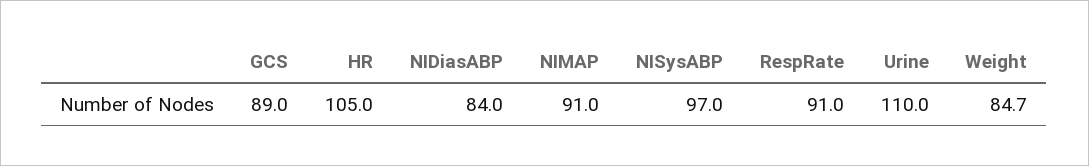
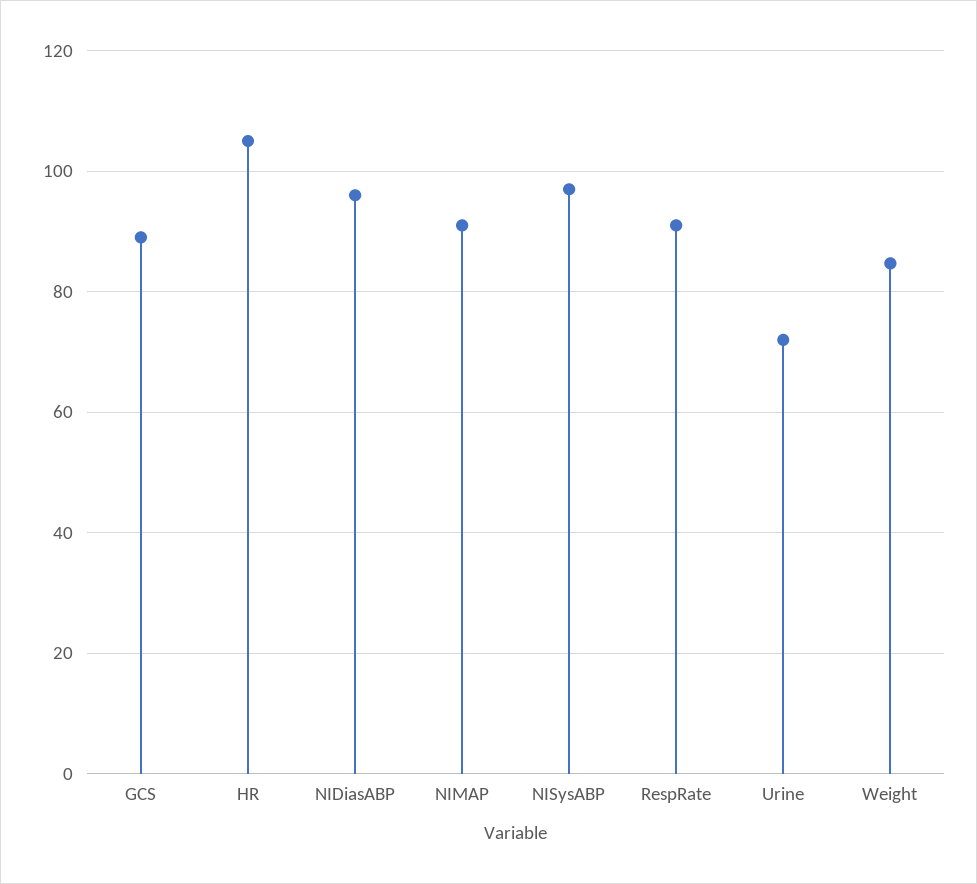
NIDiasABP: 84 -> 96
Urine: 110 -> 72

